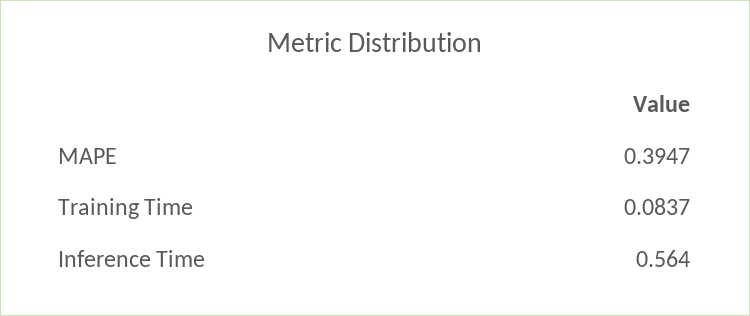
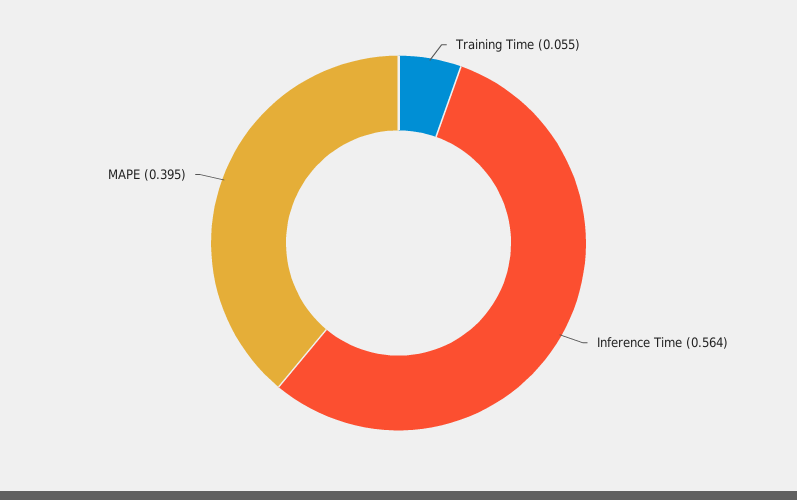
Training Time: 0.0837 -> 0.055

